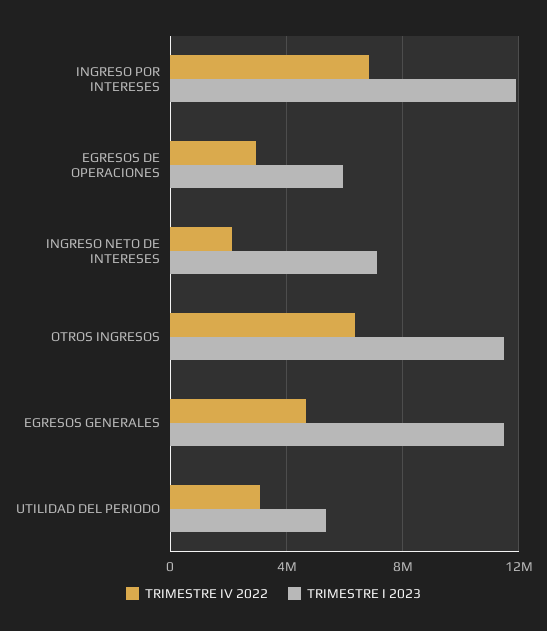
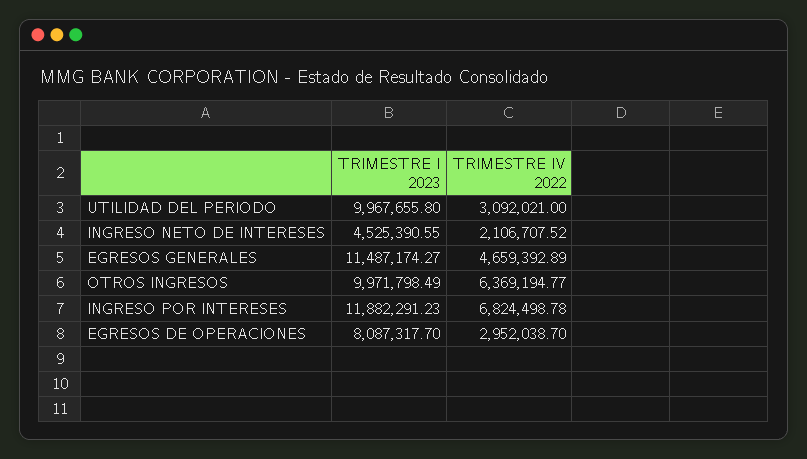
TRIMESTRE I 2023, EGRESOS DE OPERACIONES: 6000000 -> 8087317.7
TRIMESTRE I 2023, INGRESO NETO DE INTERESES: 7000000 -> 4525390.55
TRIMESTRE I 2023, OTROS INGRESOS: 11500000 -> 9971798.49
TRIMESTRE I 2023, UTILIDAD DEL PERIODO: 5500000 -> 9967655.8

